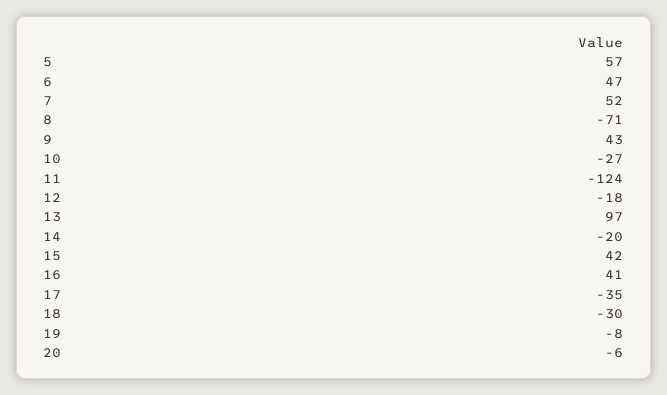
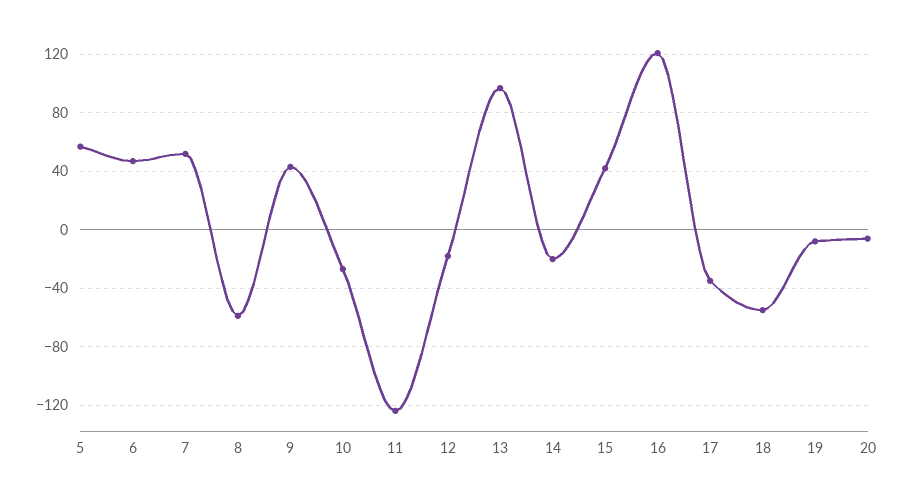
8: -71 -> -60
16: 41 -> 120
18: -30 -> -55

